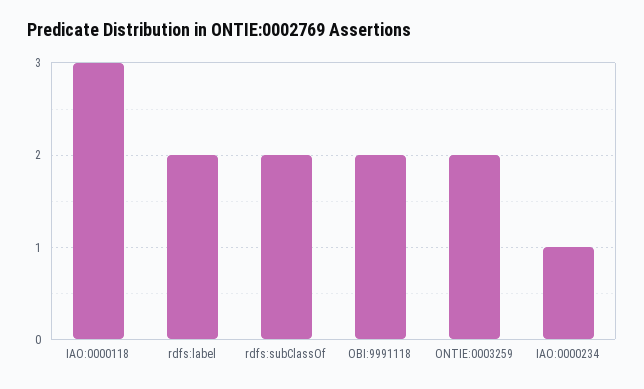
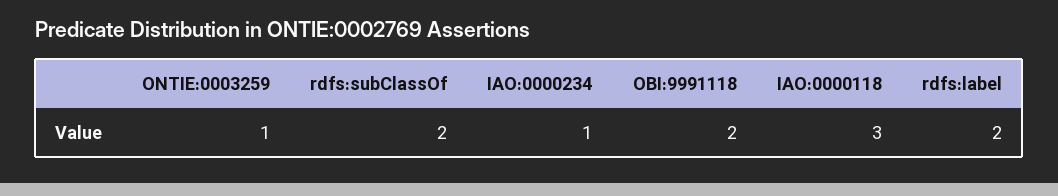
ONTIE:0003259: 2 -> 1

